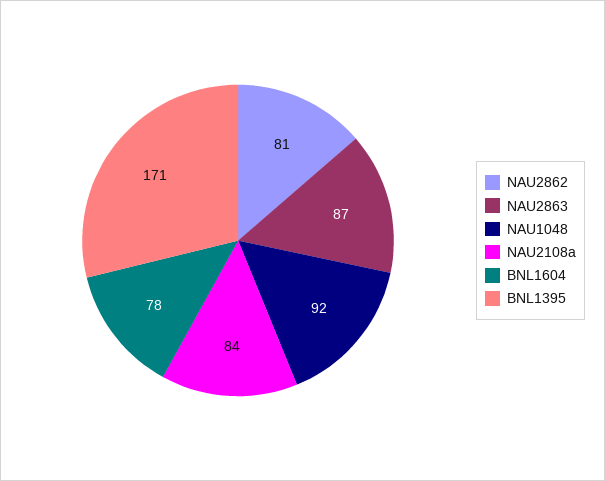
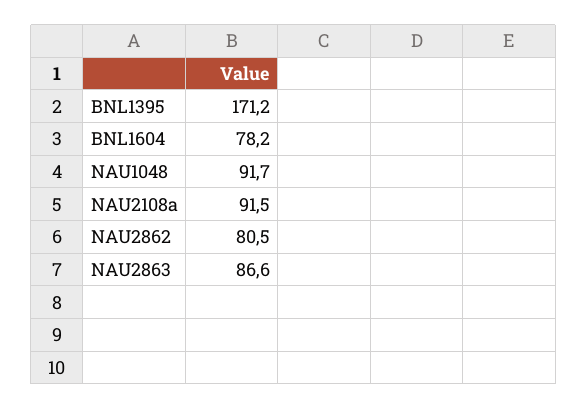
NAU2108a: 84 -> 91.5

